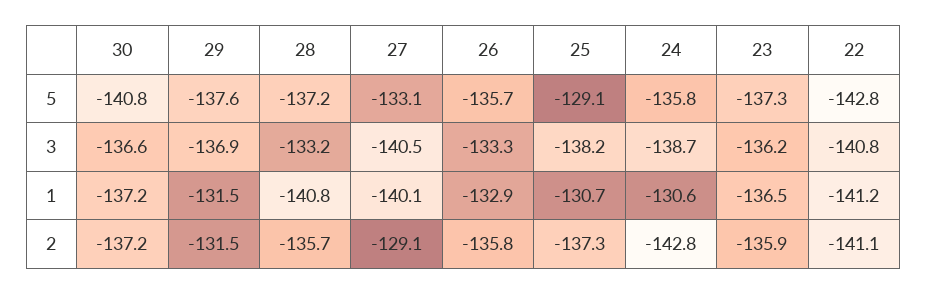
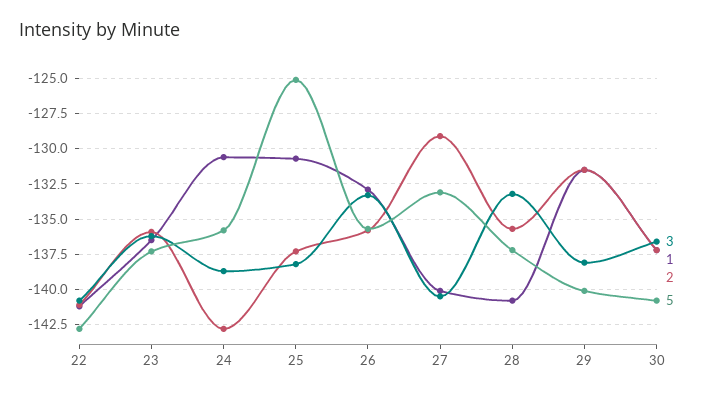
5, 29: -137.6 -> -140
5, 25: -129.1 -> -125
3, 29: -136.9 -> -138

